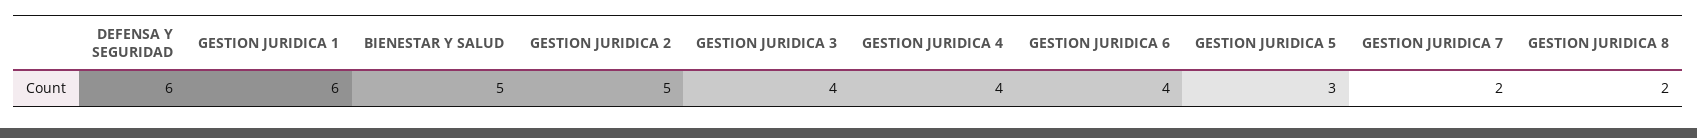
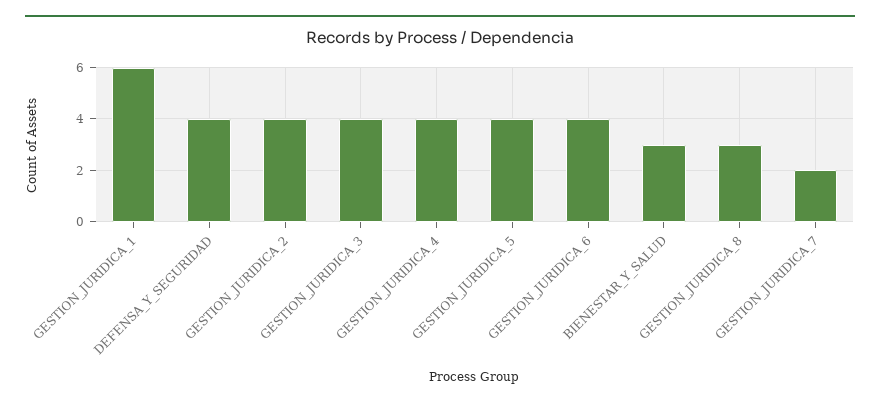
DEFENSA Y SEGURIDAD: 6 -> 4
BIENESTAR Y SALUD: 5 -> 3
GESTION JURIDICA 2: 5 -> 4
GESTION JURIDICA 5: 3 -> 4
GESTION JURIDICA 8: 2 -> 3

